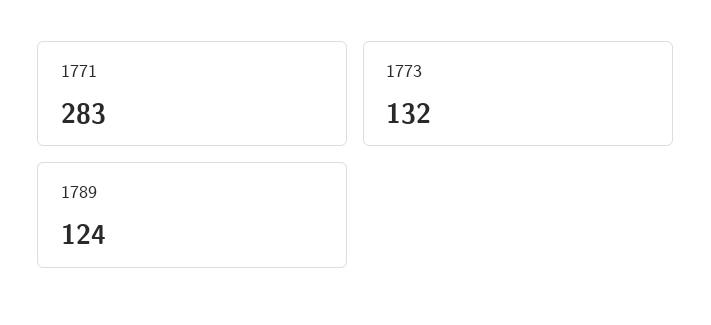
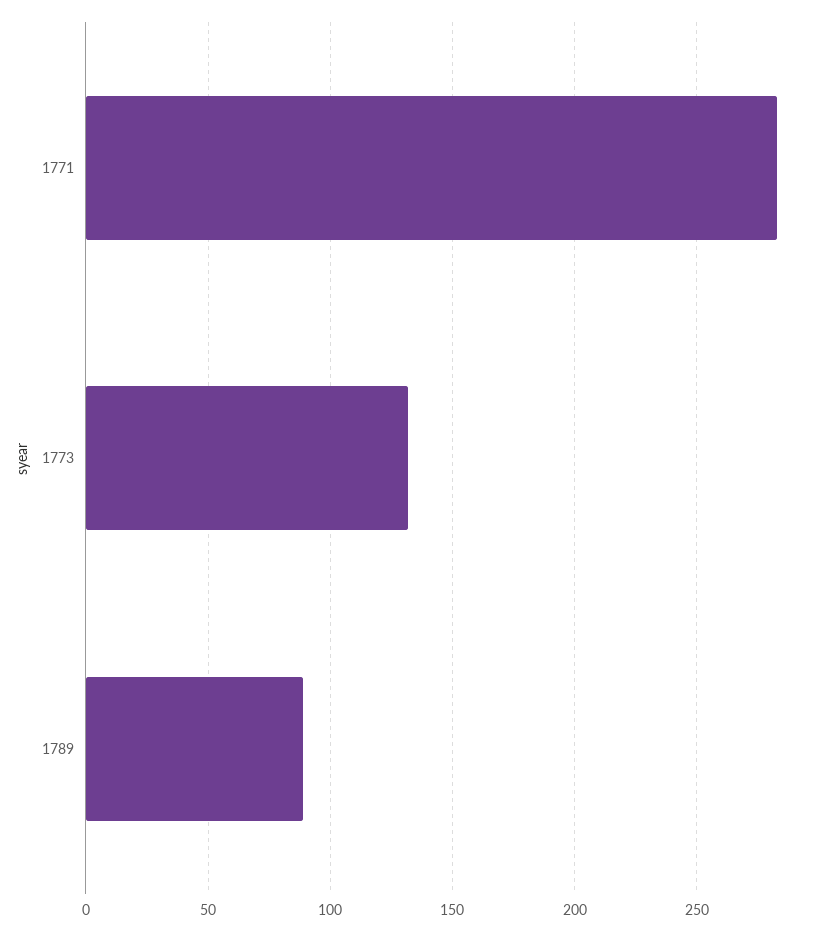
1789: 124 -> 90

